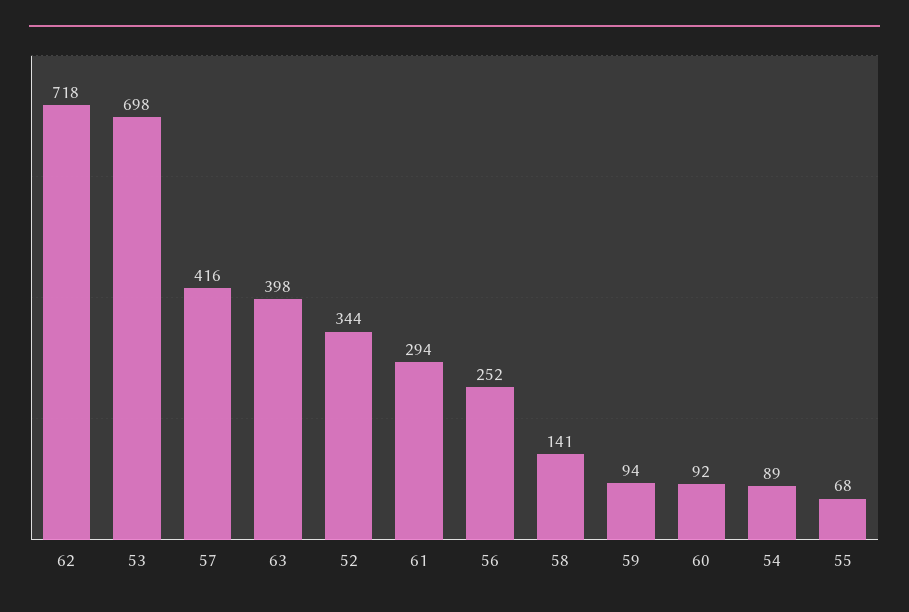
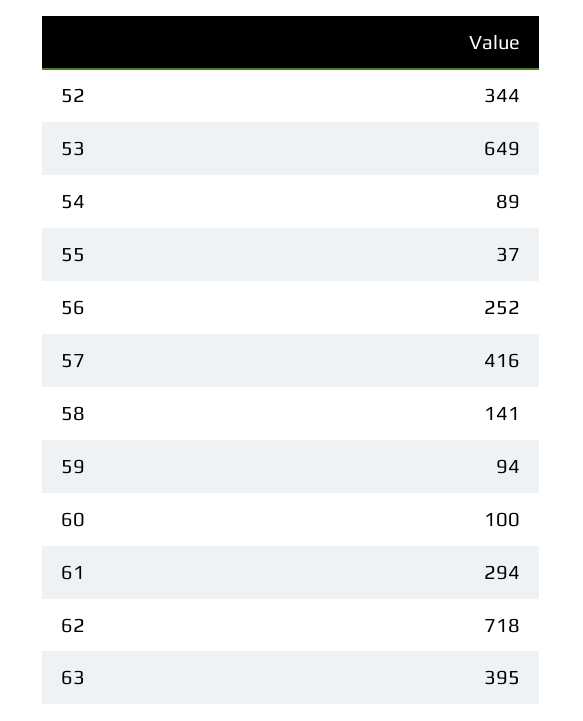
53: 698 -> 649
63: 398 -> 395
60: 92 -> 100
55: 68 -> 37

